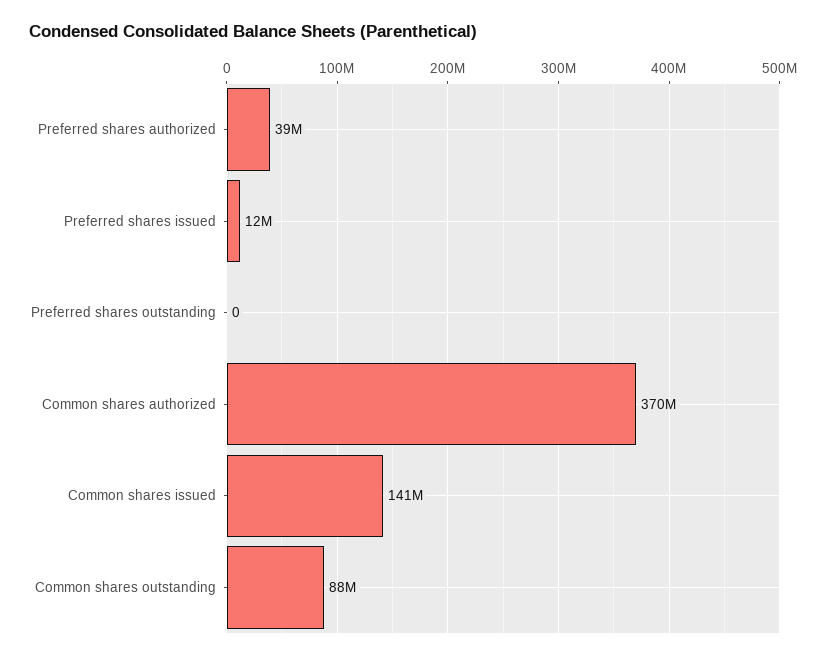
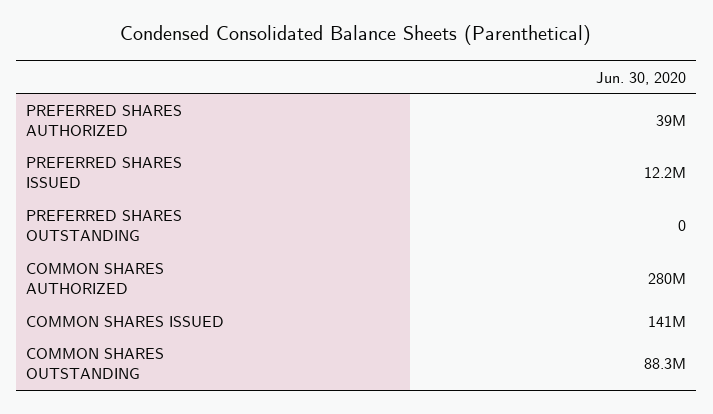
Common shares authorized: 370000000 -> 280000000

